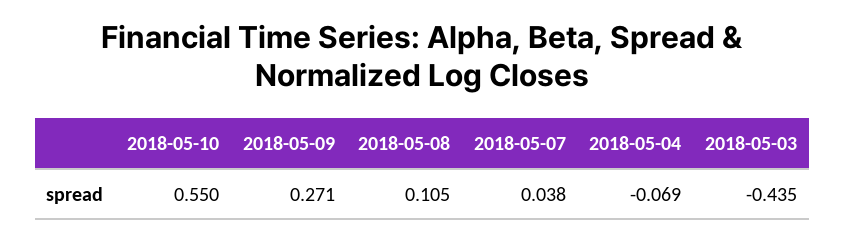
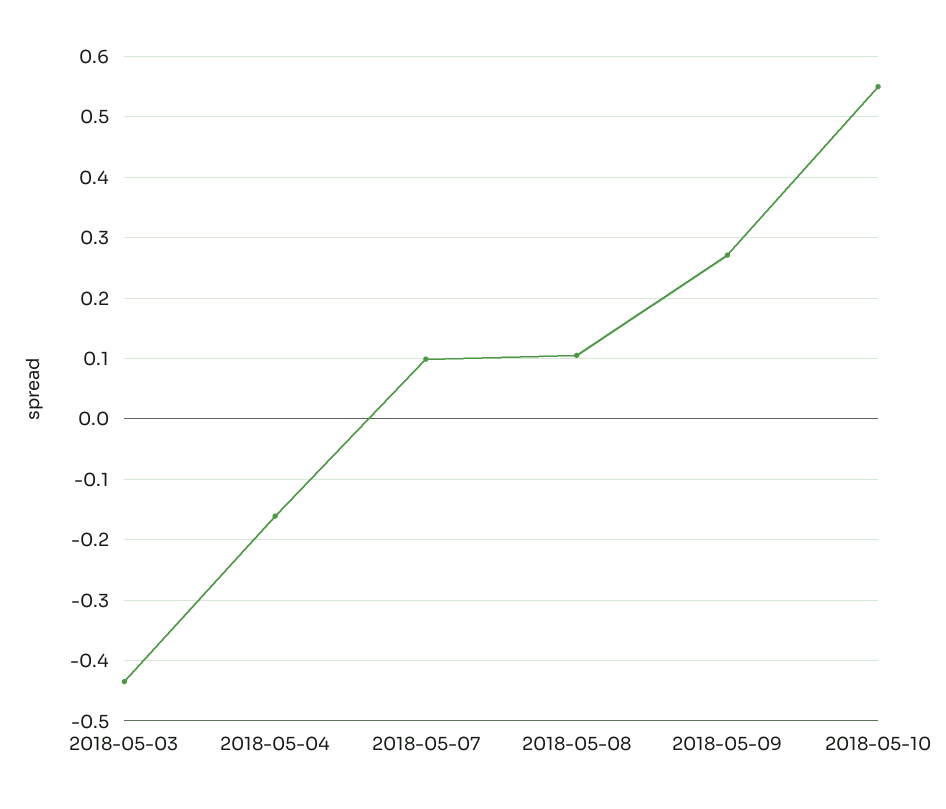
2018-05-07: 0.038 -> 0.1
2018-05-04: -0.069 -> -0.16

